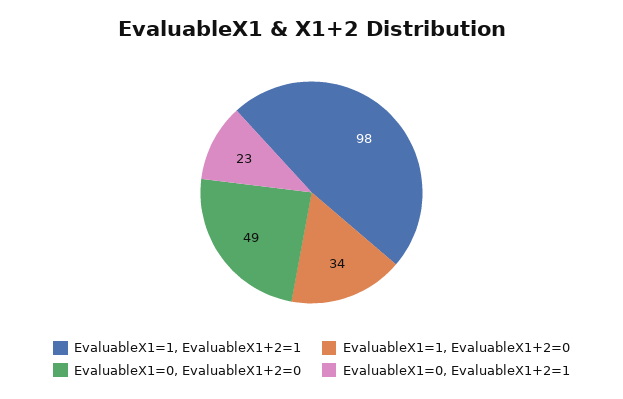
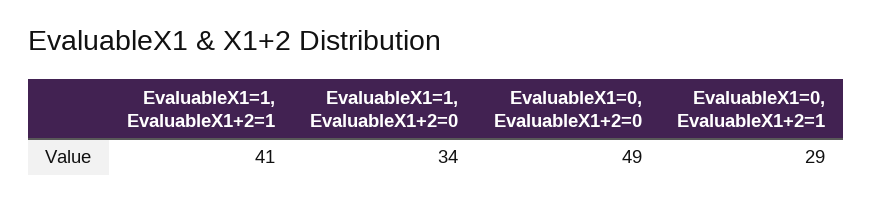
EvaluableX1=1, EvaluableX1+2=1: 98 -> 41
EvaluableX1=0, EvaluableX1+2=1: 23 -> 29

